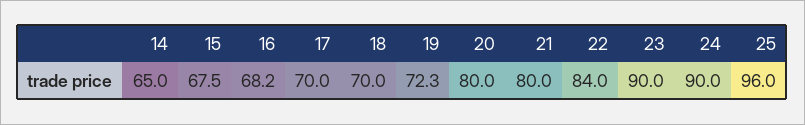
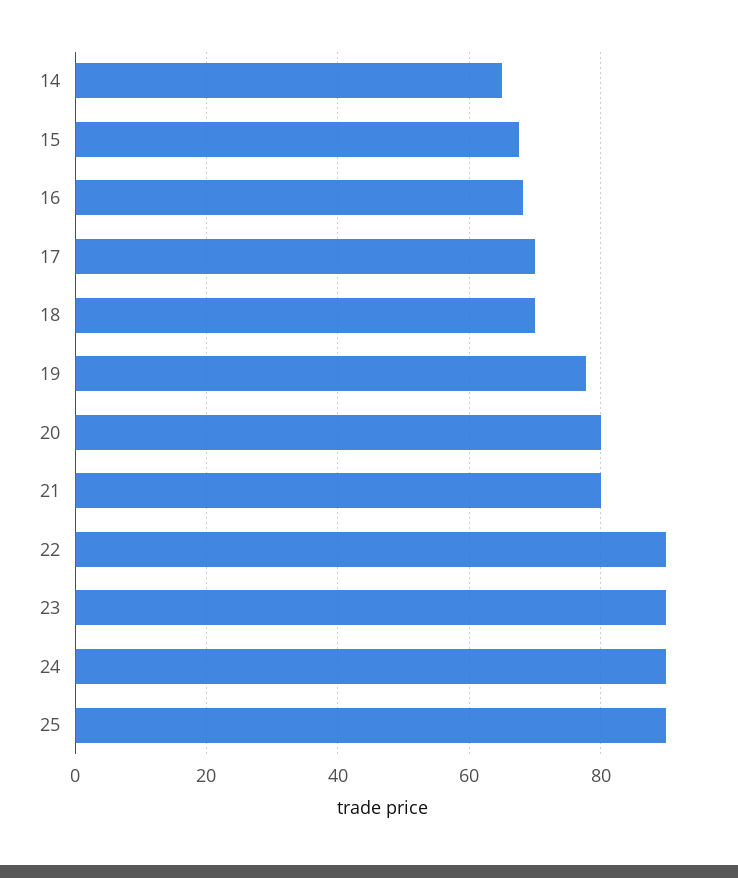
19: 72.3 -> 78
22: 84 -> 90
25: 96 -> 90

